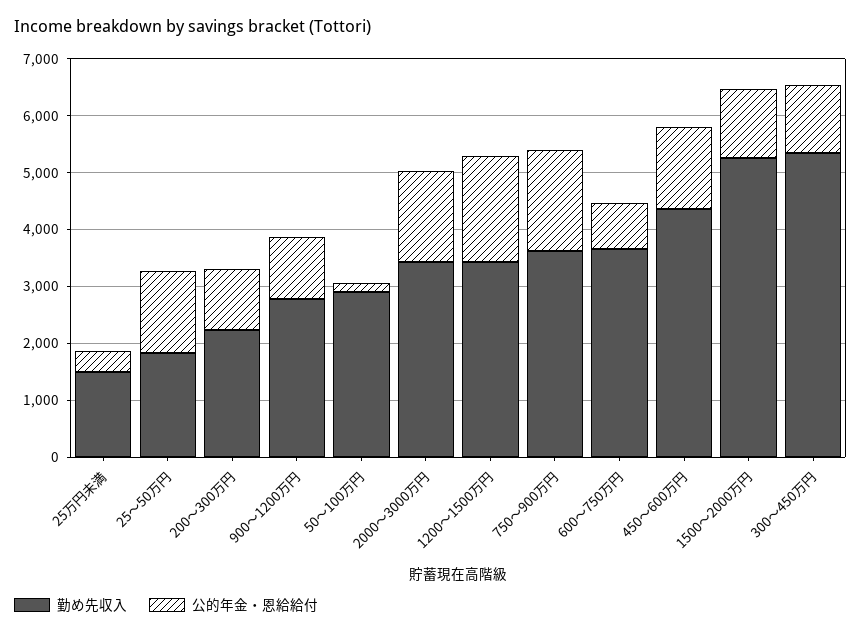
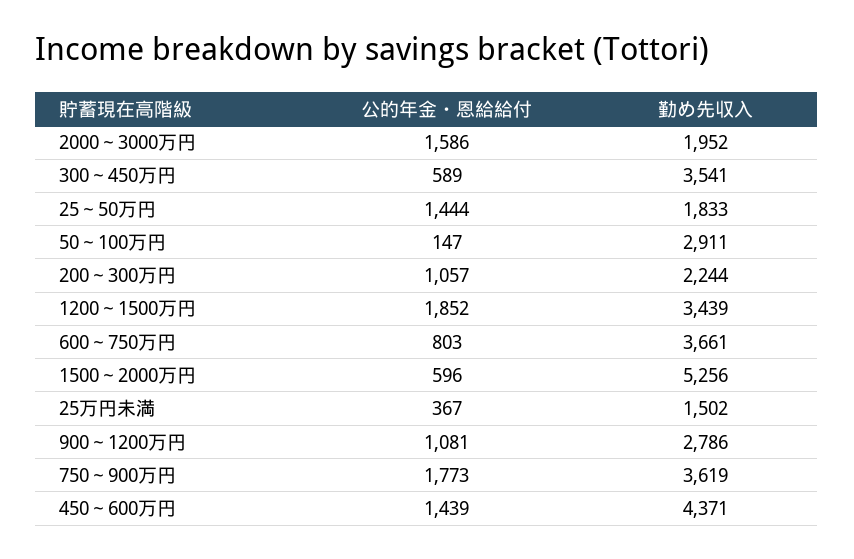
勤め先収入, 2000～3000万円: 3400 -> 1952
公的年金・恩給給付, 1500～2000万円: 1200 -> 596
勤め先収入, 300～450万円: 5400 -> 3541
公的年金・恩給給付, 300～450万円: 1200 -> 589

